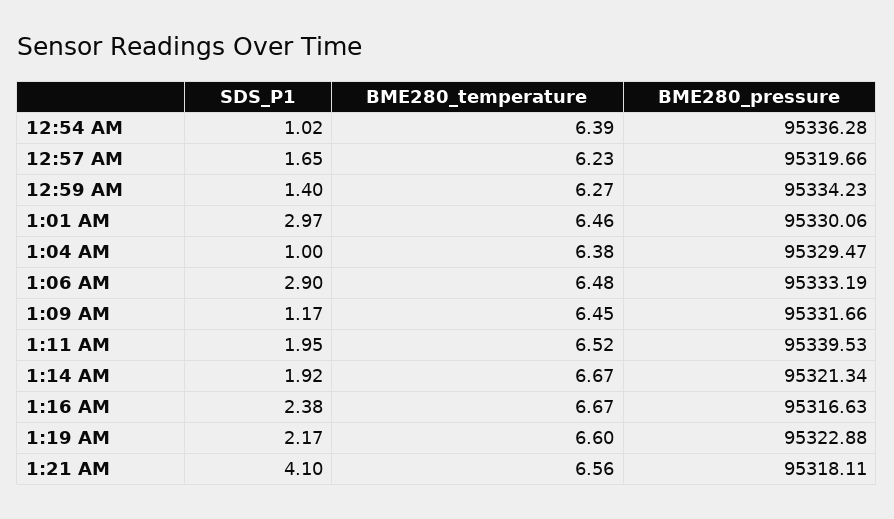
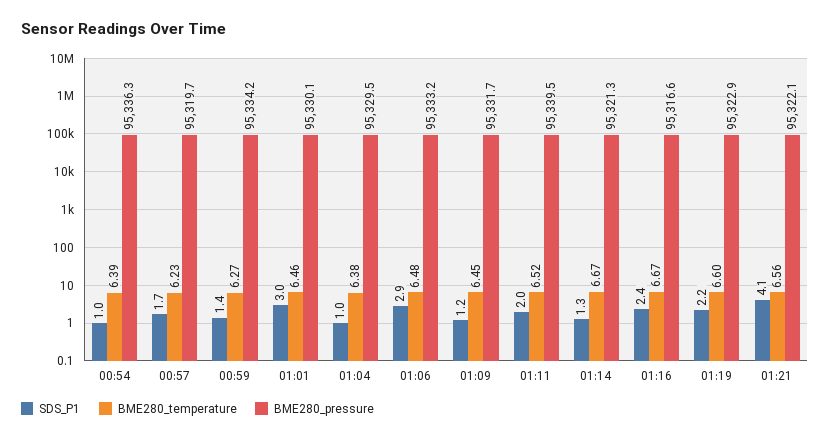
SDS_P1, 1:14 AM: 1.92 -> 1.3
BME280_pressure, 1:21 AM: 95318.11 -> 95322.1

